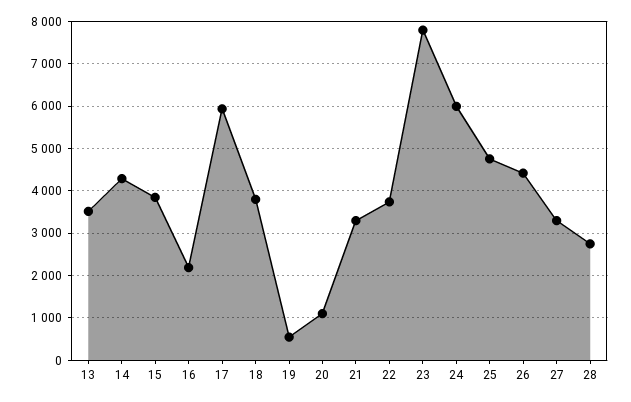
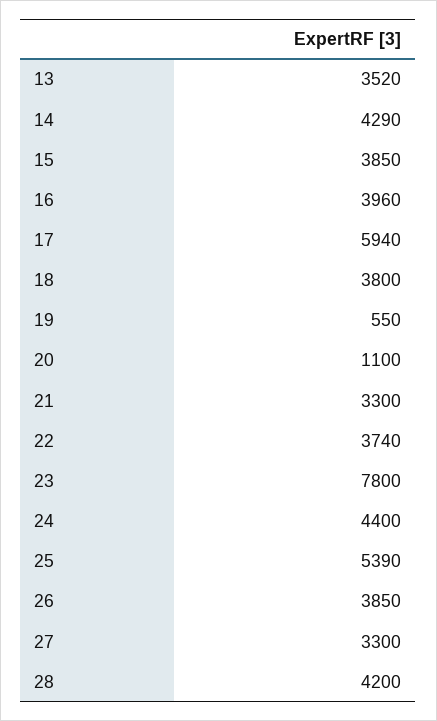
16: 2200 -> 3960
24: 6000 -> 4400
25: 4800 -> 5390
26: 4400 -> 3850
28: 2800 -> 4200

